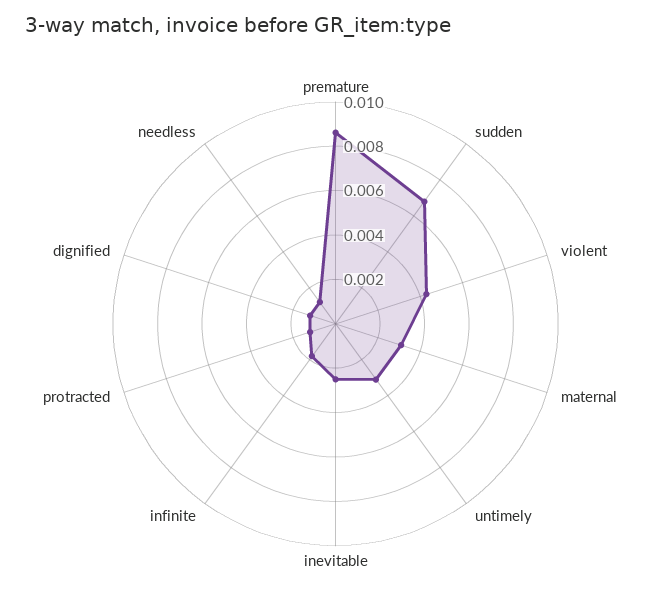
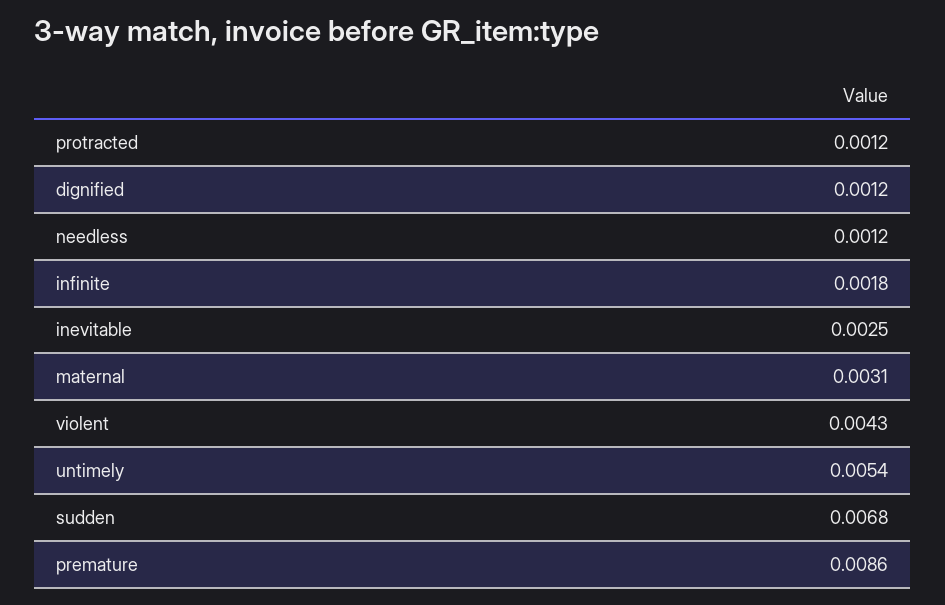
untimely: 0.003 -> 0.0054

